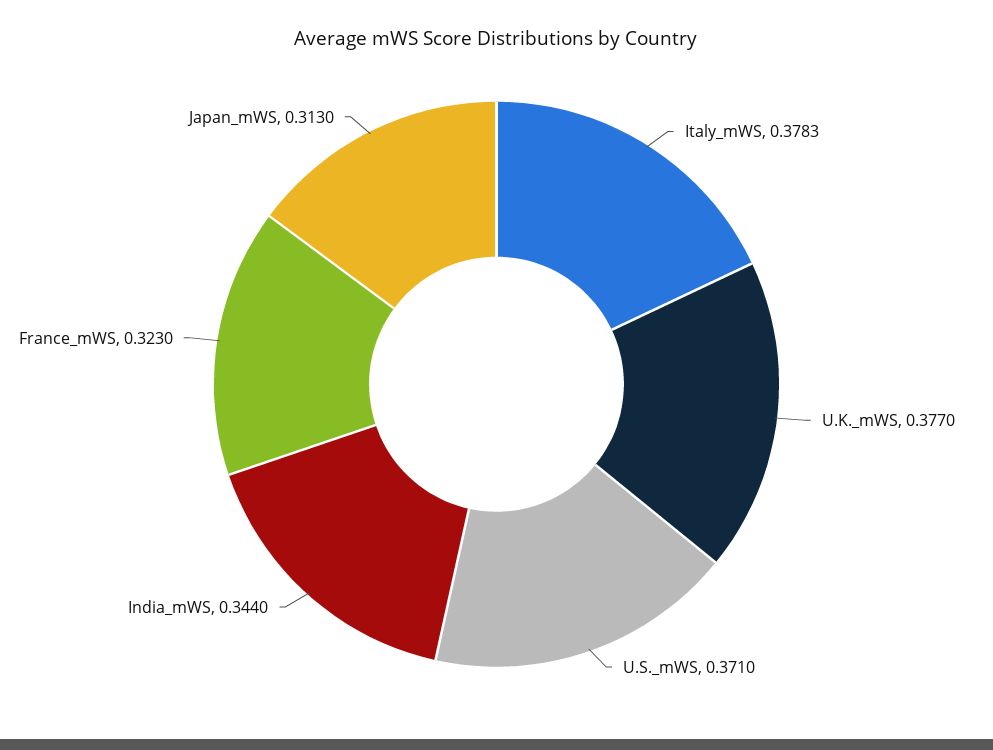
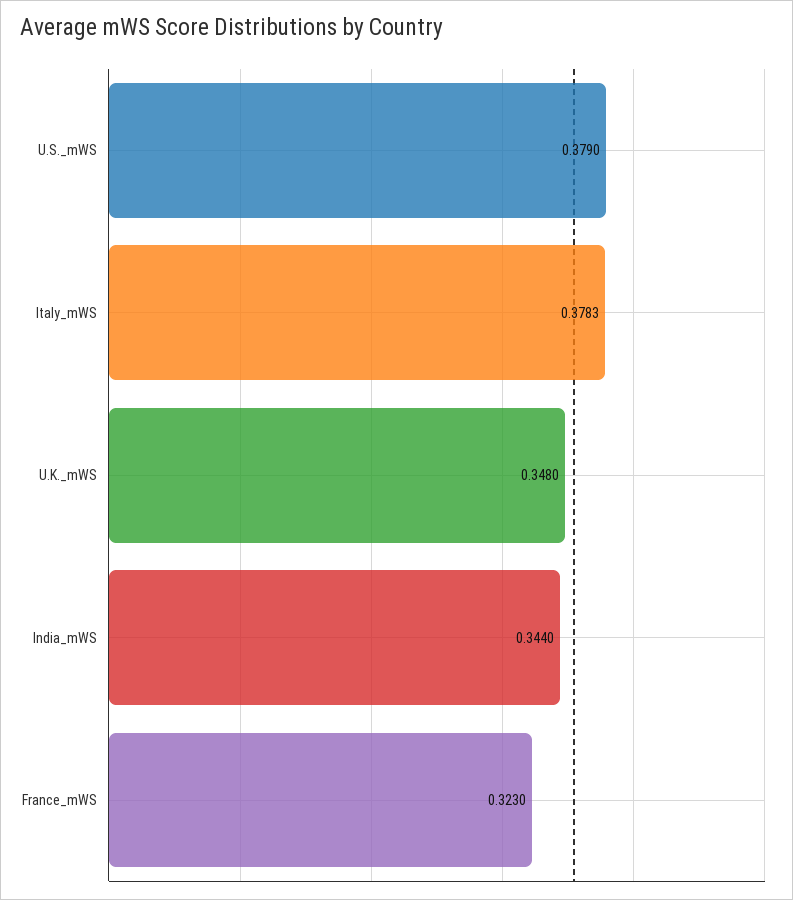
U.K._mWS: 0.377 -> 0.348
U.S._mWS: 0.371 -> 0.379
Japan_mWS: 0.313 -> none

